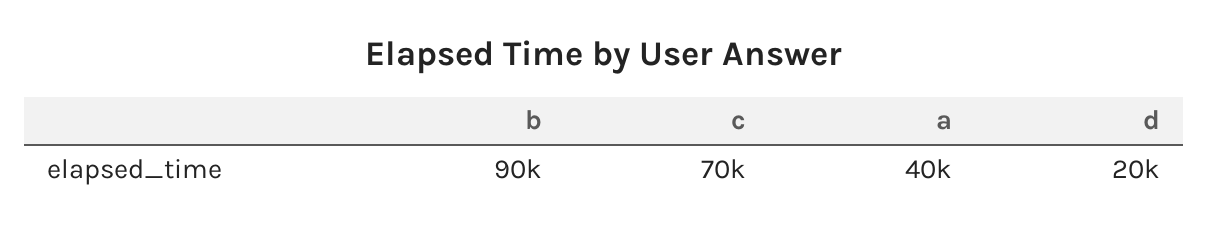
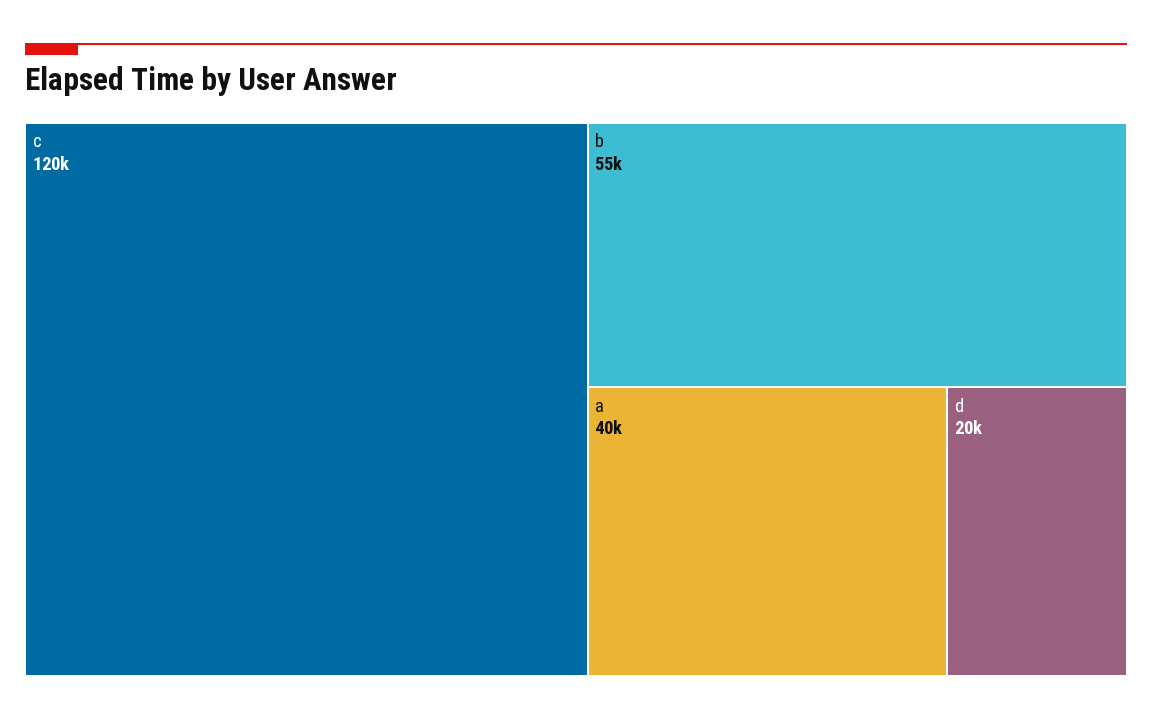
b: 90000 -> 55000
c: 70000 -> 120000

